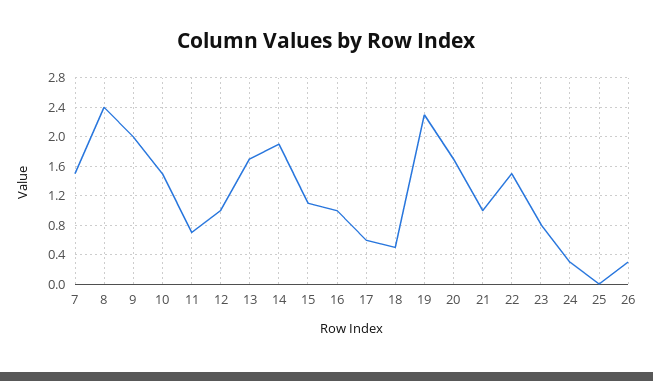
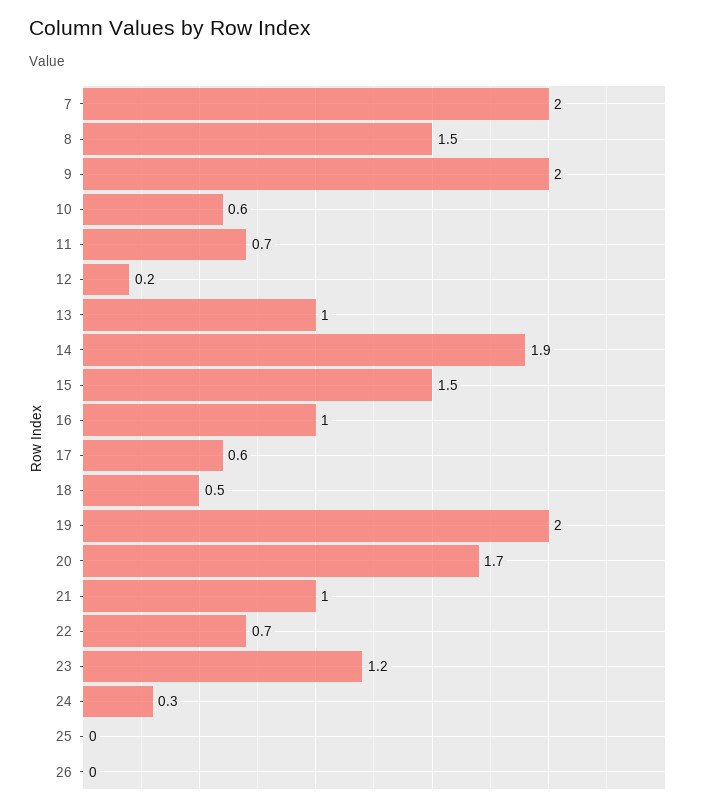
7: 1.5 -> 2
8: 2.4 -> 1.5
10: 1.5 -> 0.6
12: 1 -> 0.2
13: 1.7 -> 1
15: 1.1 -> 1.5
19: 2.3 -> 2
22: 1.5 -> 0.7
23: 0.8 -> 1.2
26: 0.3 -> 0

